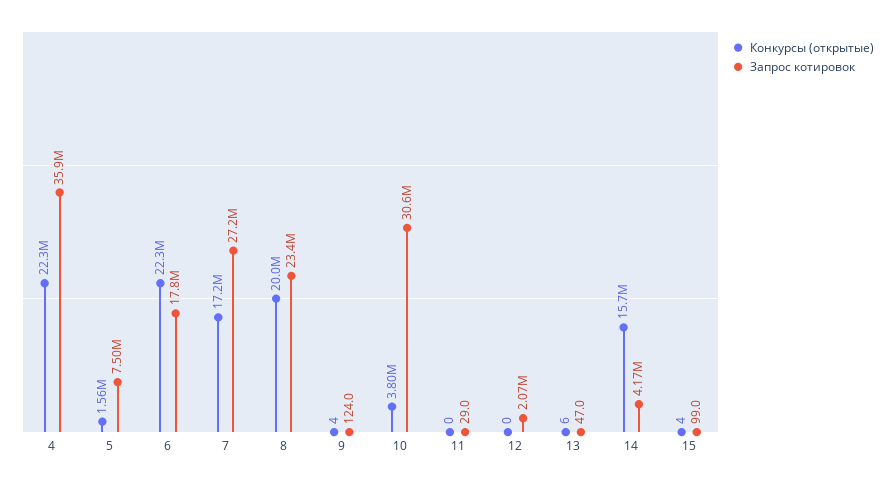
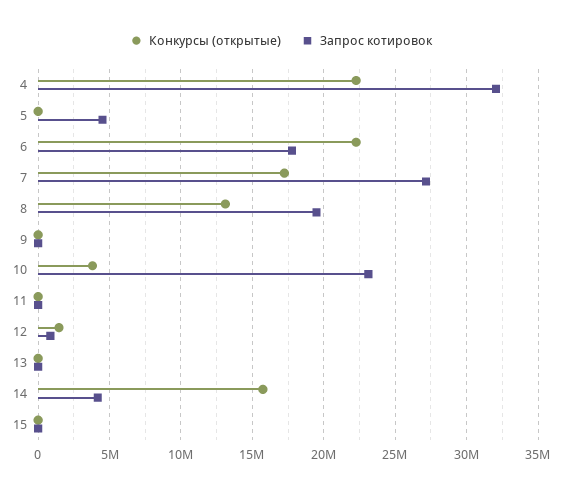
Запрос котировок, 4: 35900000 -> 32000000
Конкурсы (открытые), 5: 1560000 -> 0
Запрос котировок, 5: 7500000 -> 4500000
Конкурсы (открытые), 8: 20000000 -> 13000000
Запрос котировок, 8: 23400000 -> 19500000
Запрос котировок, 10: 30600000 -> 23000000
Конкурсы (открытые), 12: 0 -> 1500000
Запрос котировок, 12: 2070000 -> 1000000

